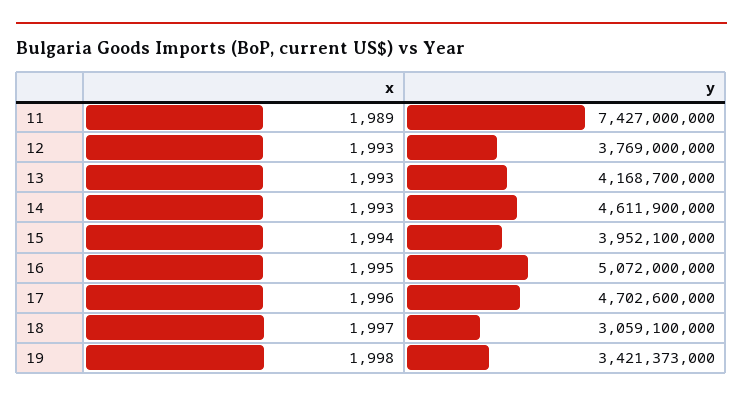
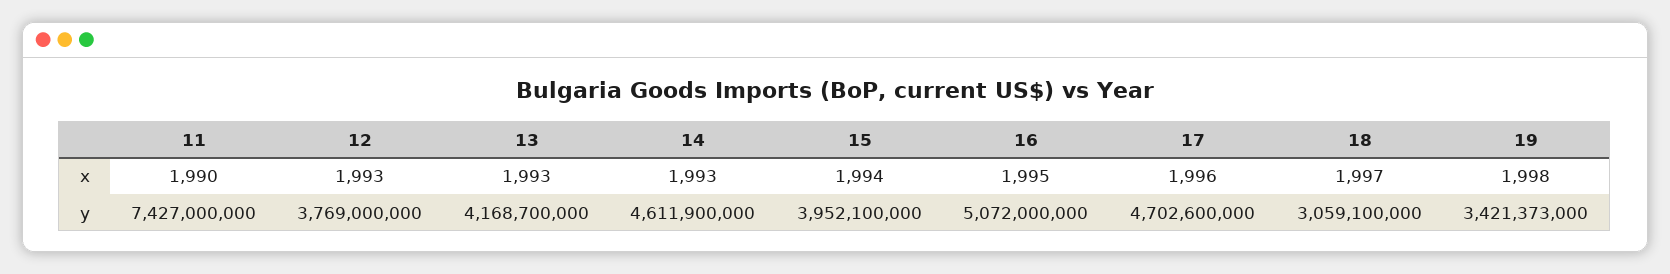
x, 11: 1989 -> 1990

